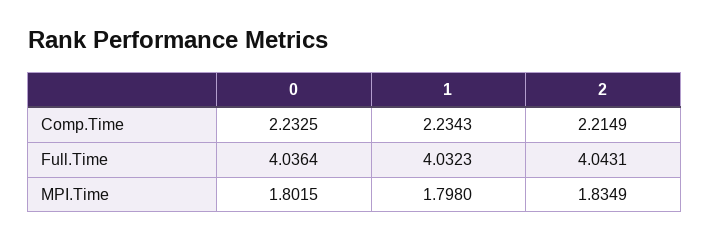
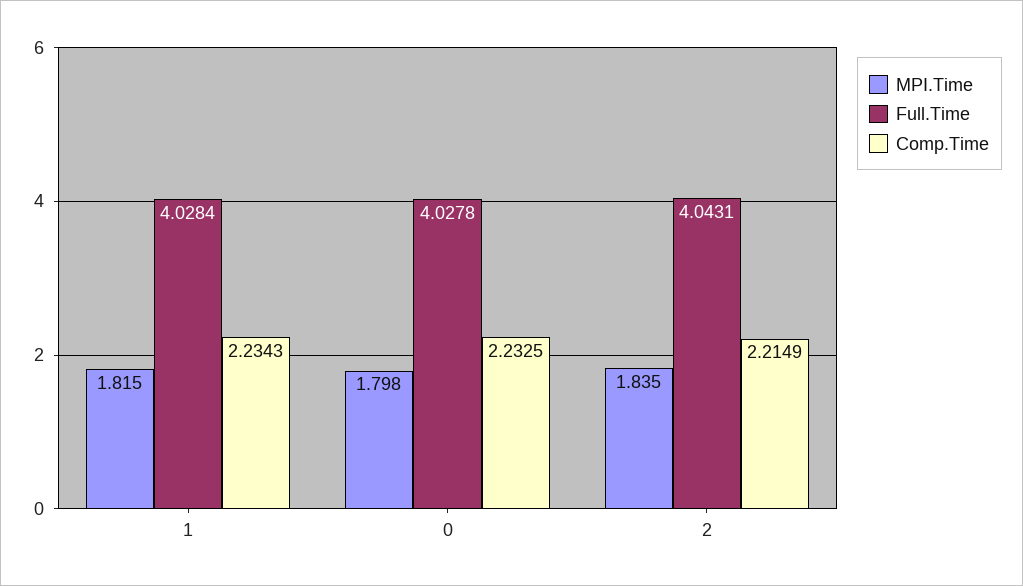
Full.Time, 0: 4.0364 -> 4.0278
Full.Time, 1: 4.0323 -> 4.0284
MPI.Time, 0: 1.8015 -> 1.798
MPI.Time, 1: 1.798 -> 1.815

